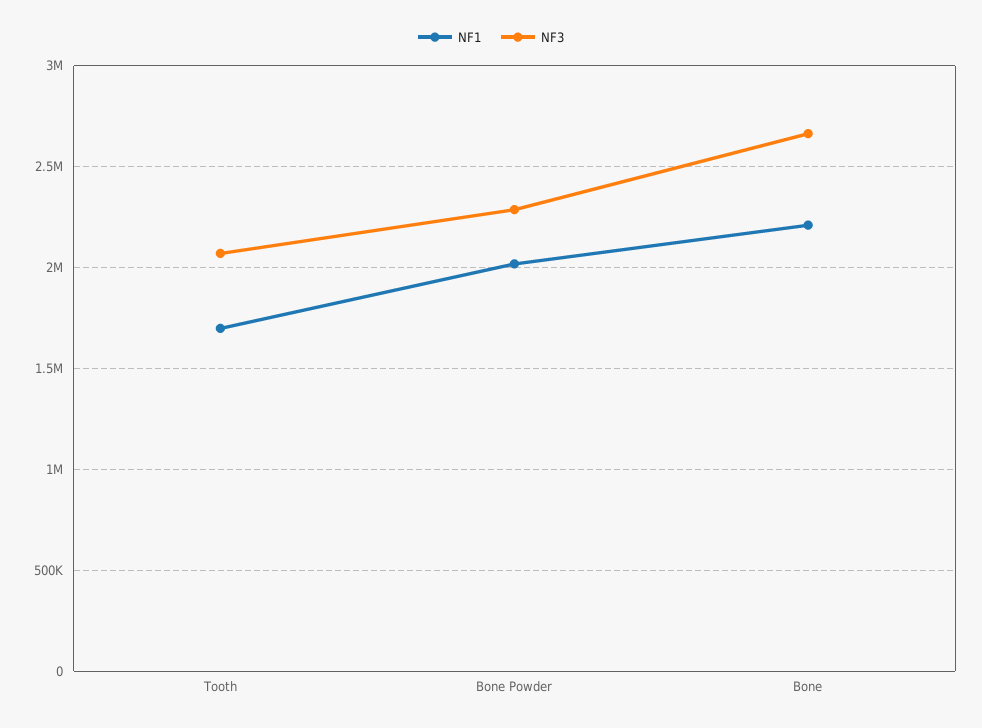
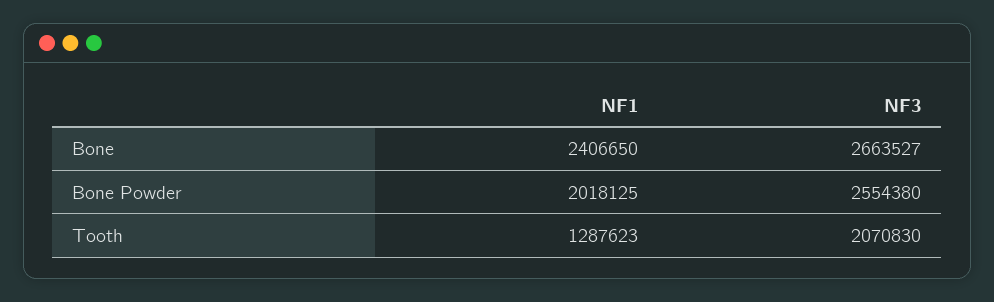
NF1, Tooth: 1700000 -> 1287623
NF3, Bone Powder: 2300000 -> 2554380
NF1, Bone: 2200000 -> 2406650

